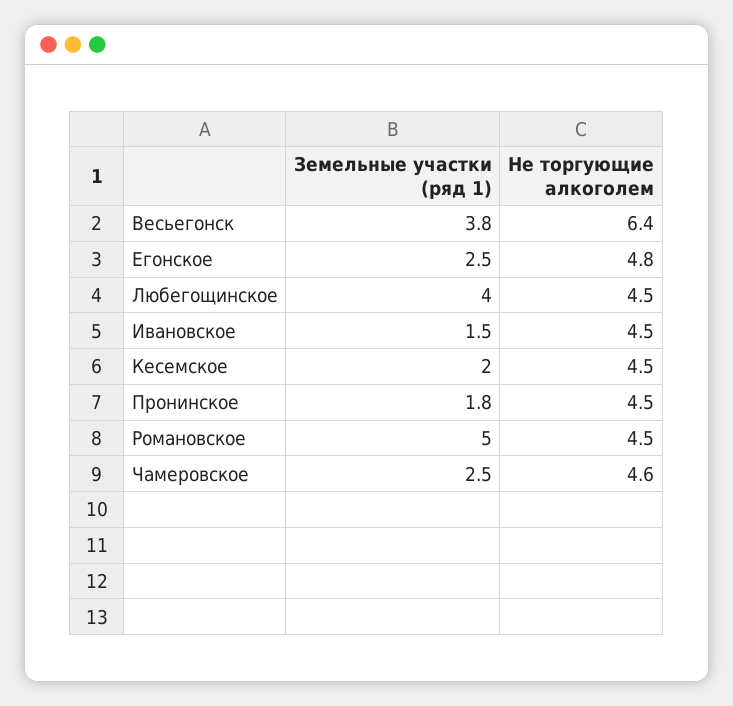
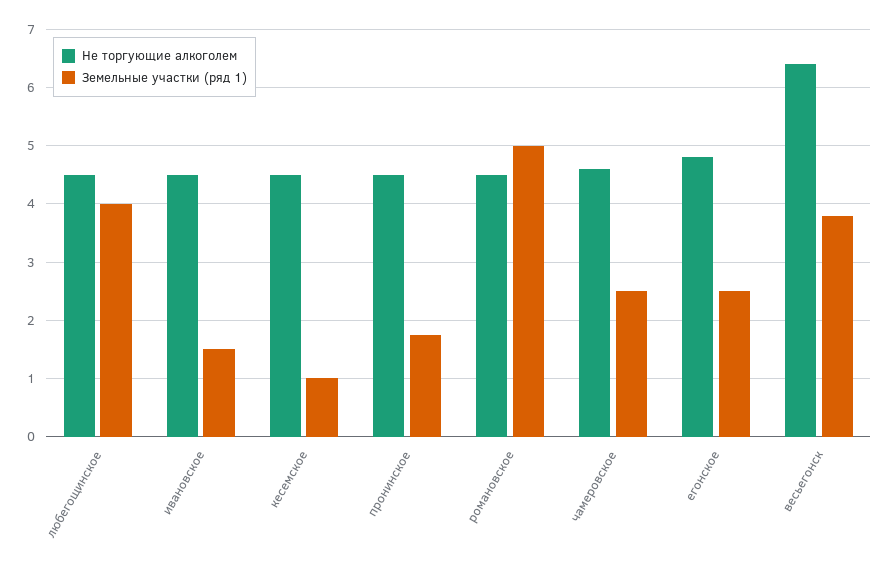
Земельные участки (ряд 1), Кесемское: 2 -> 1

